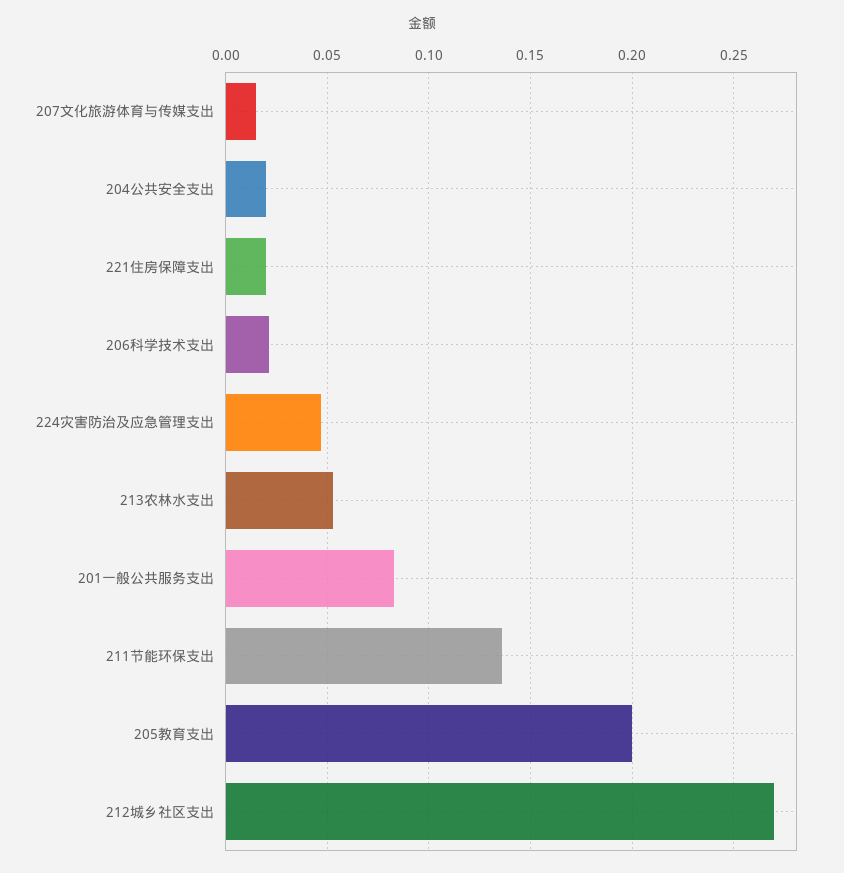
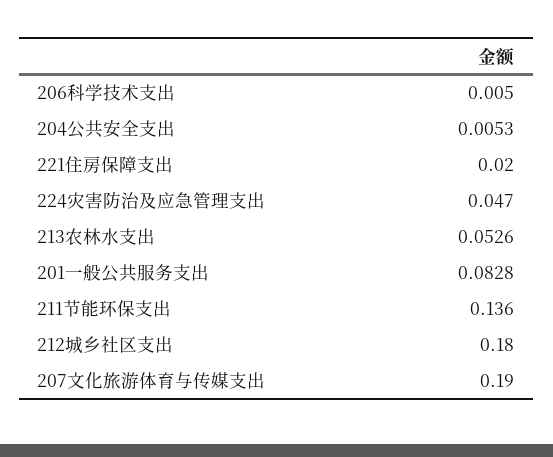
207文化旅游体育与传媒支出: 0.015 -> 0.19
204公共安全支出: 0.02 -> 0.0053
206科学技术支出: 0.02 -> 0.005
205教育支出: 0.2 -> none
212城乡社区支出: 0.27 -> 0.18

